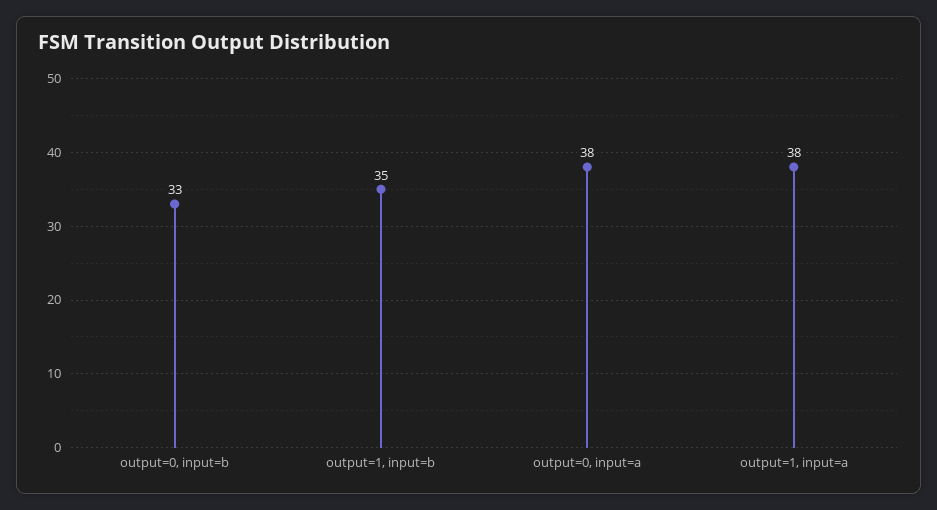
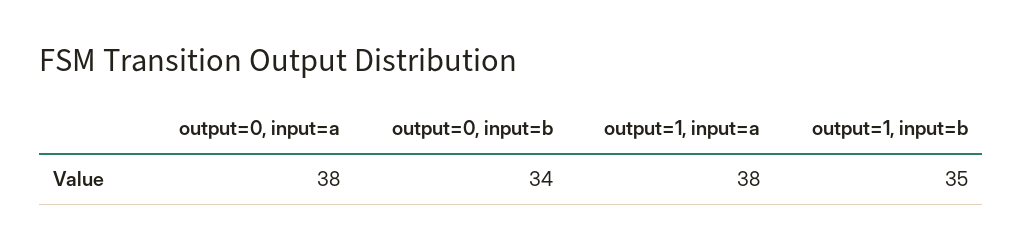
output=0, input=b: 33 -> 34

